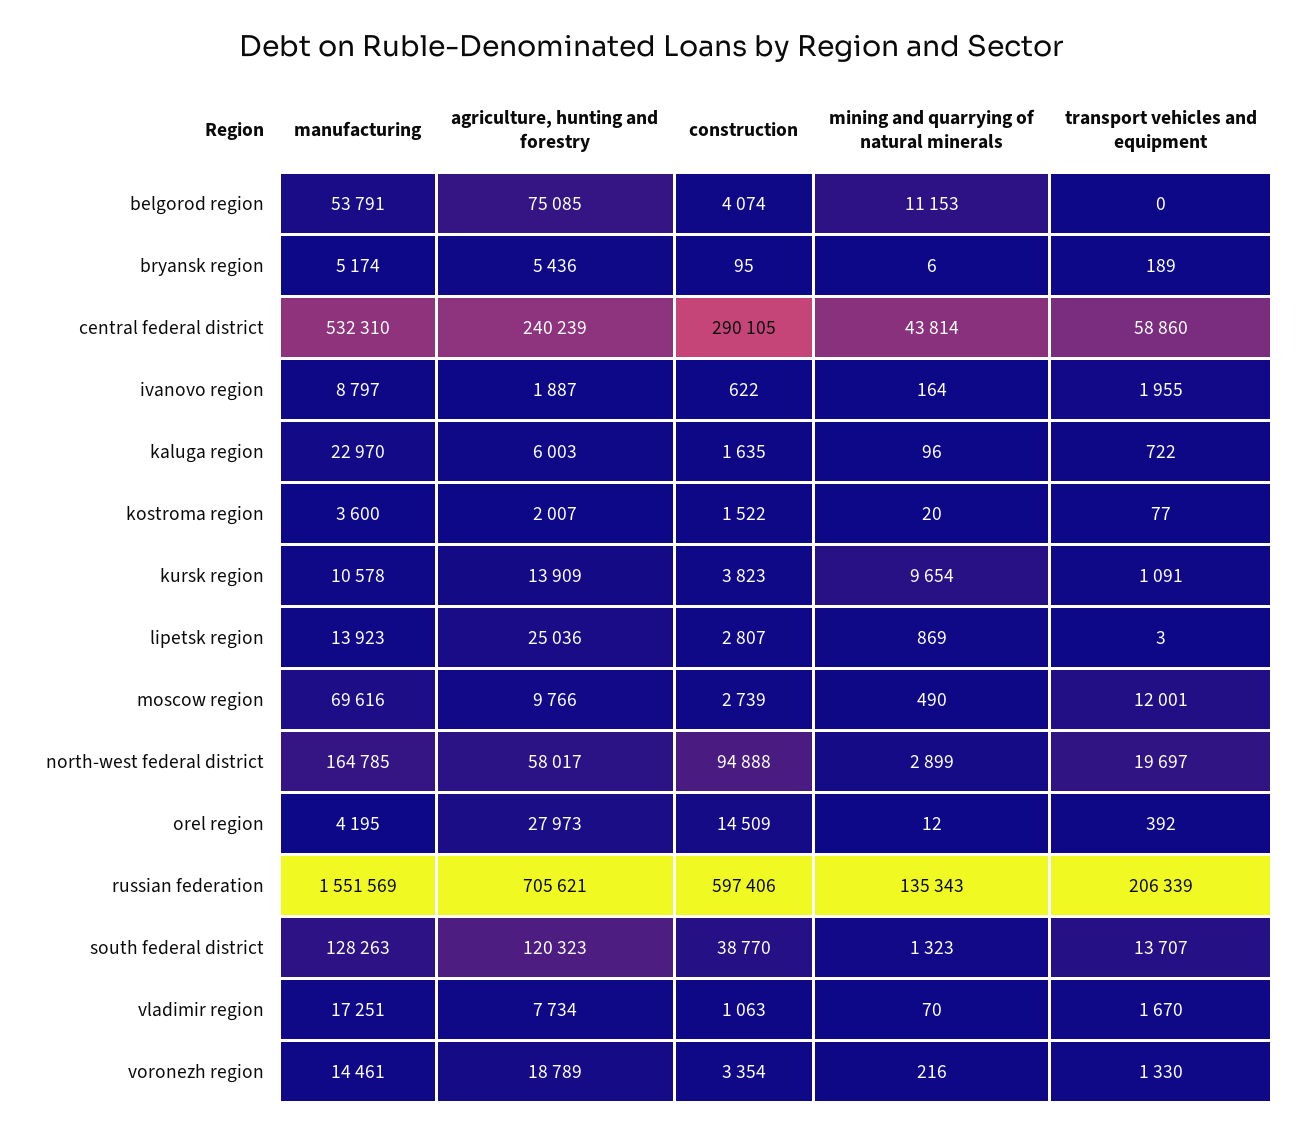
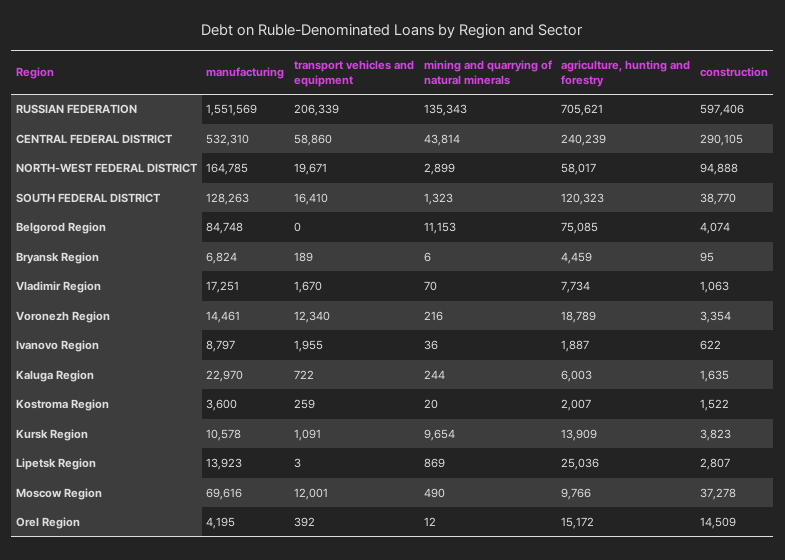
manufacturing, belgorod region: 53791 -> 84748
manufacturing, bryansk region: 5174 -> 6824
agriculture, hunting and forestry, bryansk region: 5436 -> 4459
mining and quarrying of natural minerals, ivanovo region: 164 -> 36
mining and quarrying of natural minerals, kaluga region: 96 -> 244
transport vehicles and equipment, kostroma region: 77 -> 259
construction, moscow region: 2739 -> 37278
transport vehicles and equipment, north-west federal district: 19697 -> 19671
agriculture, hunting and forestry, orel region: 27973 -> 15172
transport vehicles and equipment, south federal district: 13707 -> 16410
transport vehicles and equipment, voronezh region: 1330 -> 12340

